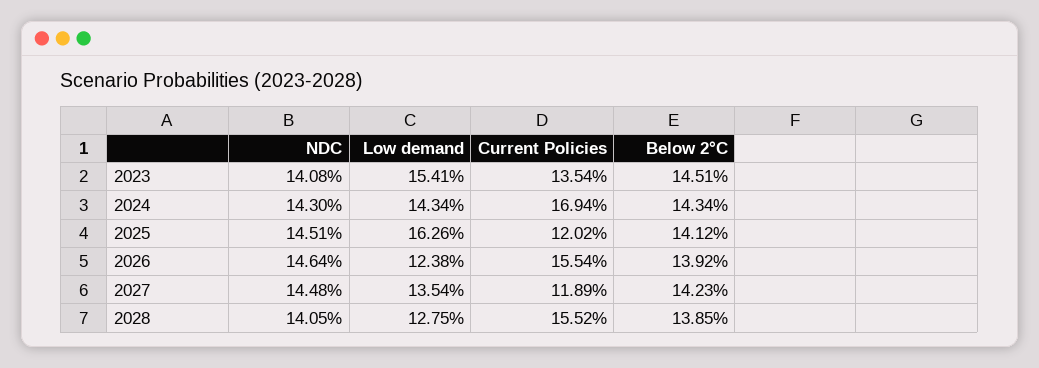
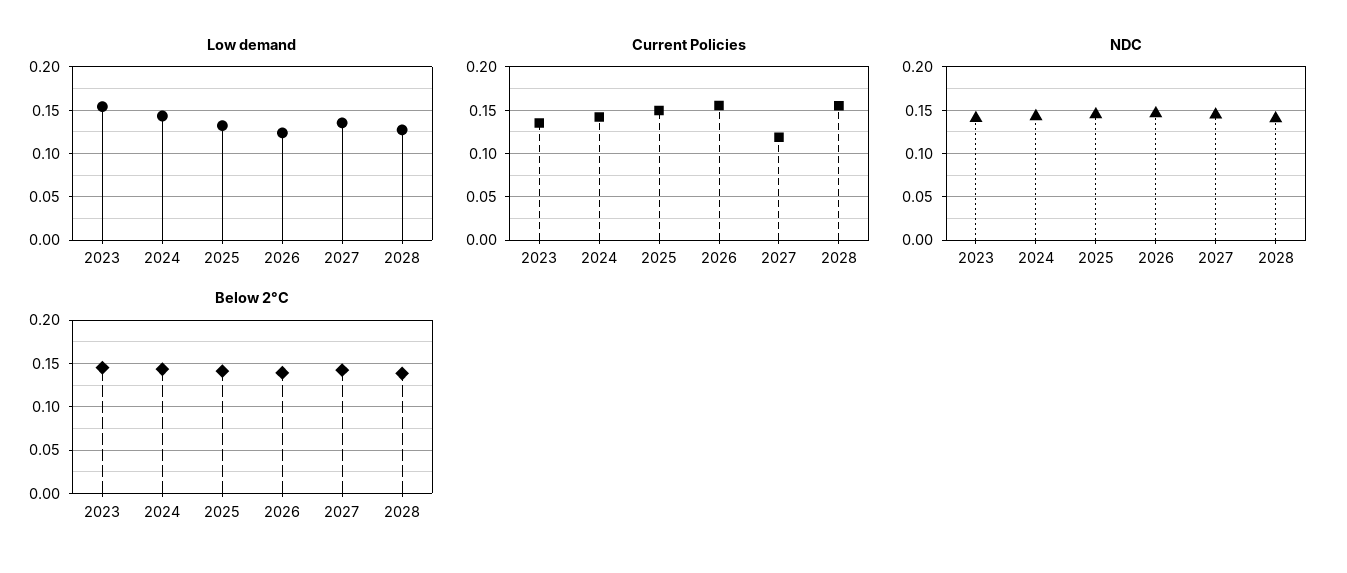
Current Policies, 2024: 0.1694 -> 0.14
Low demand, 2025: 0.1626 -> 0.13
Current Policies, 2025: 0.1202 -> 0.15

